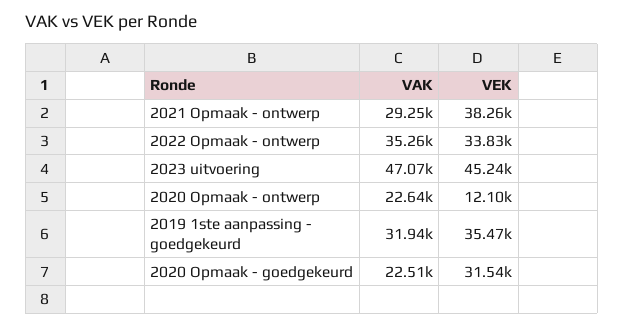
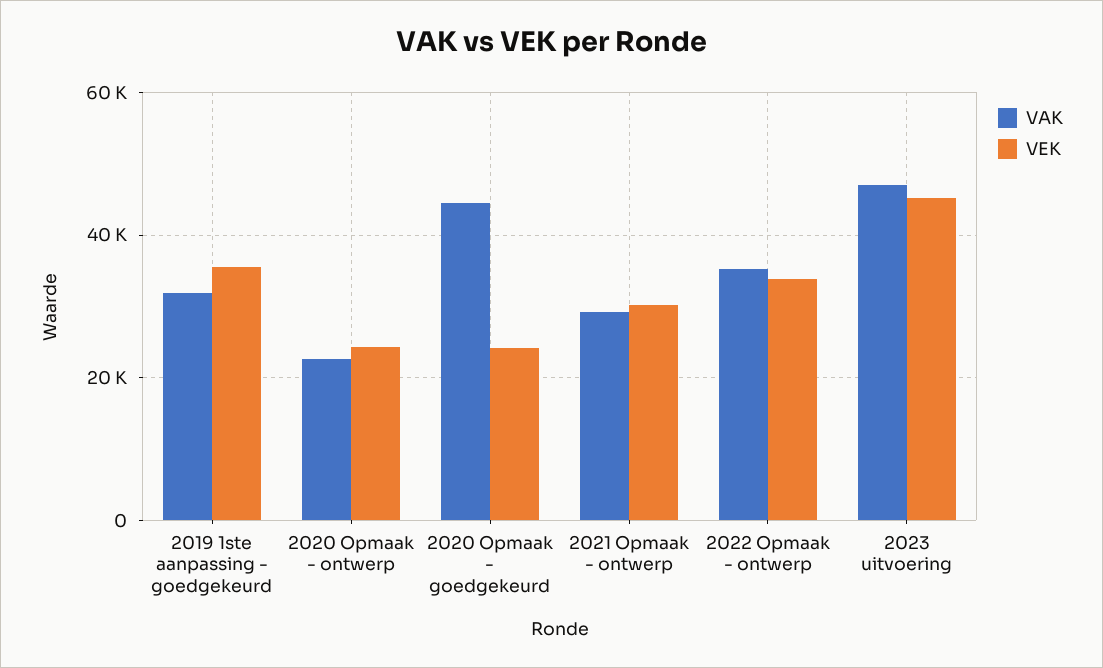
VEK, 2021 Opmaak - ontwerp: 38260 -> 30000
VEK, 2020 Opmaak - ontwerp: 12100 -> 24000
VAK, 2020 Opmaak - goedgekeurd: 22510 -> 44000
VEK, 2020 Opmaak - goedgekeurd: 31540 -> 24000

